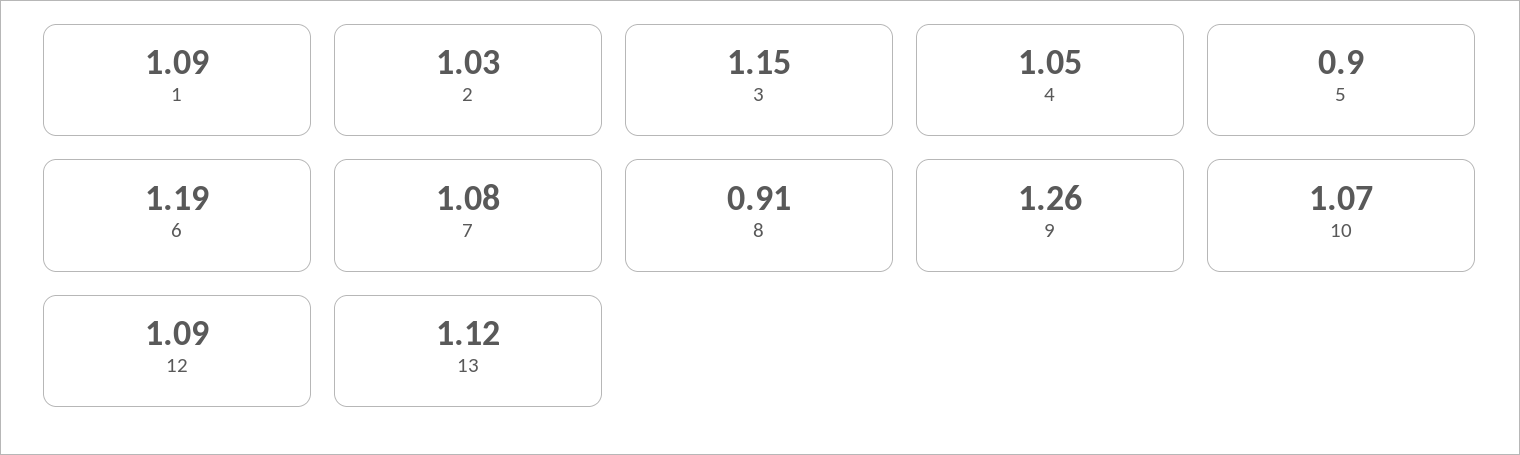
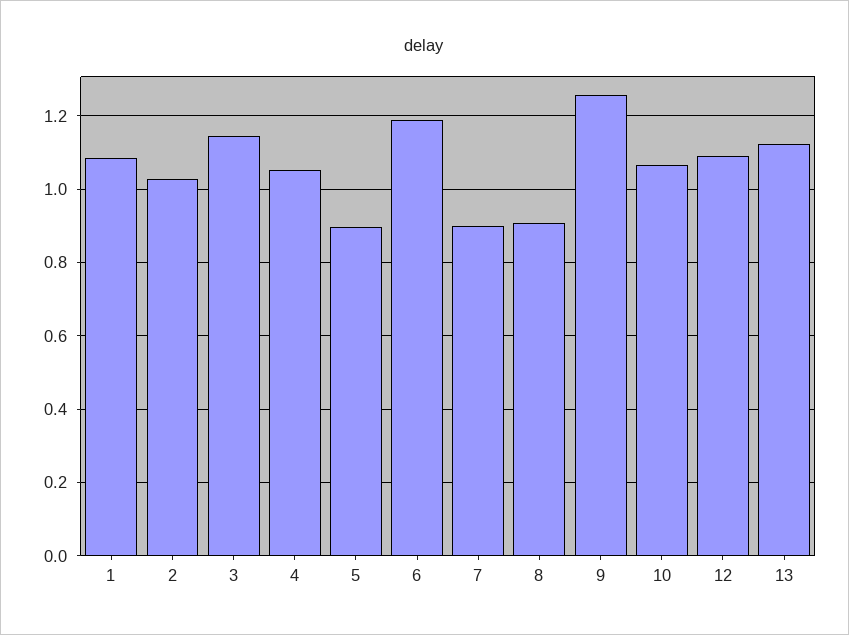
7: 1.08 -> 0.9

